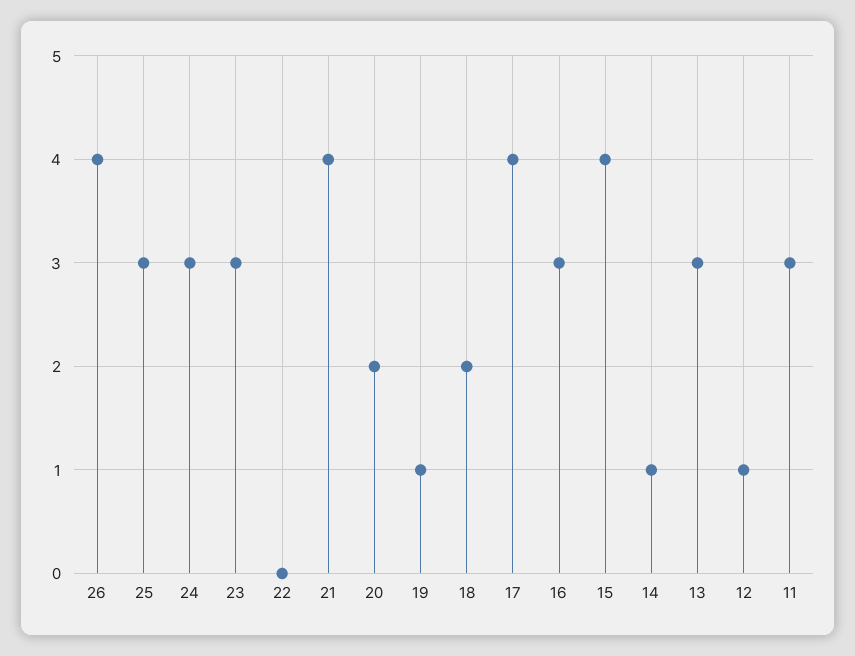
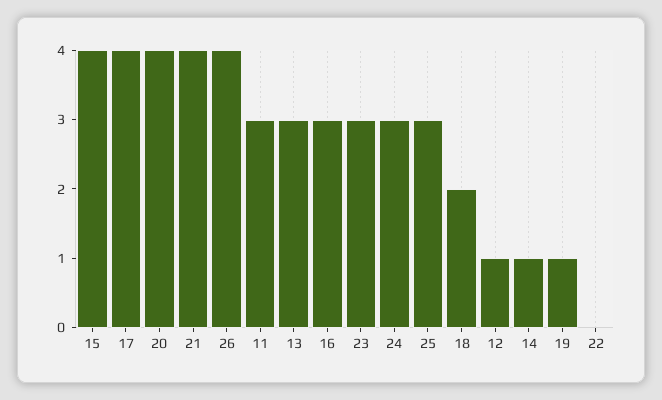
20: 2 -> 4

